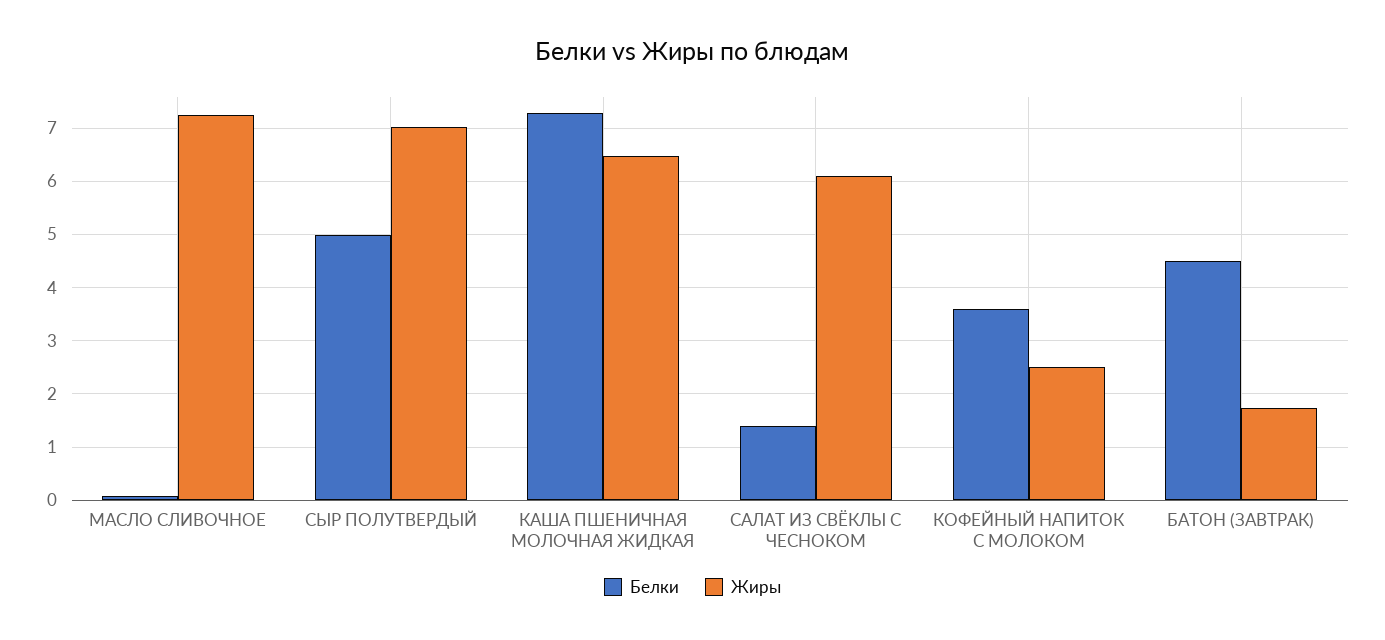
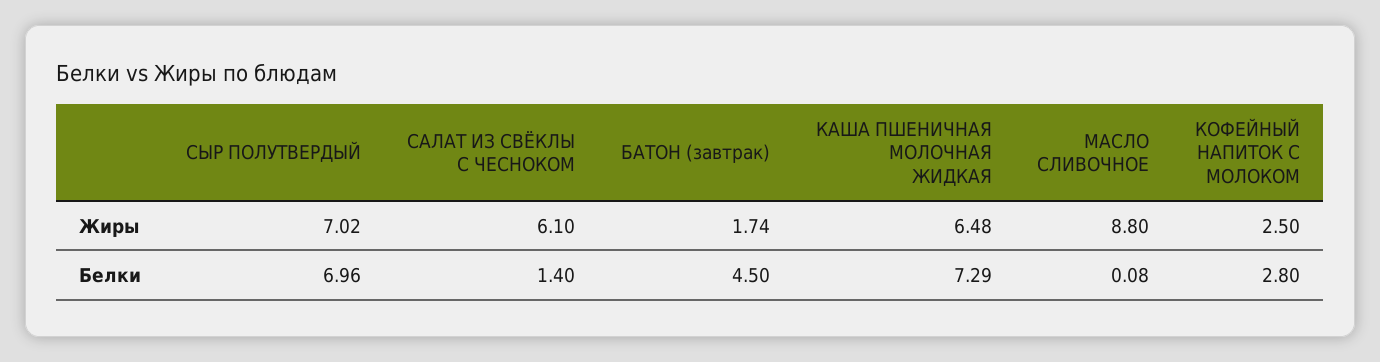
Жиры, МАСЛО СЛИВОЧНОЕ: 7.2 -> 8.8
Белки, СЫР ПОЛУТВЕРДЫЙ: 5 -> 6.96
Белки, КОФЕЙНЫЙ НАПИТОК С МОЛОКОМ: 3.6 -> 2.8

